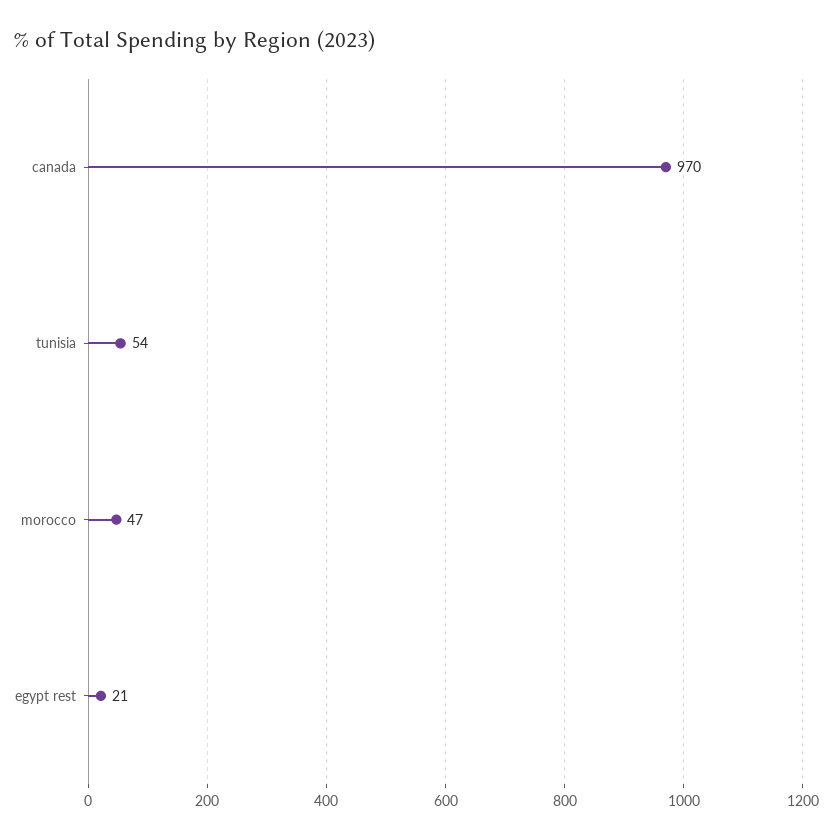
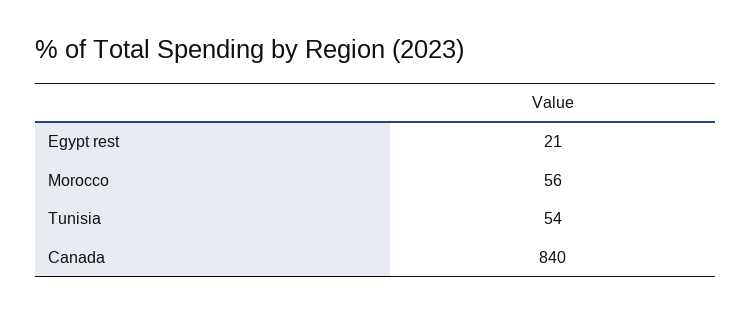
canada: 970 -> 840
morocco: 47 -> 56

